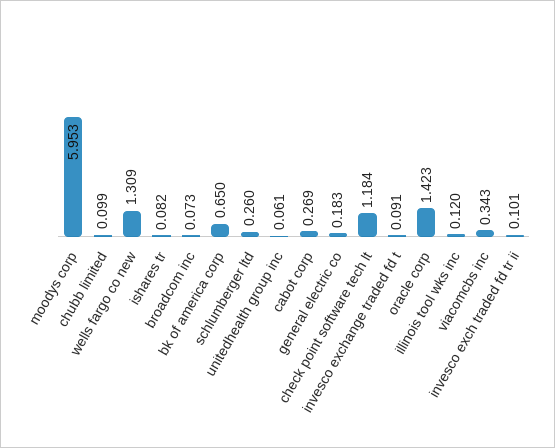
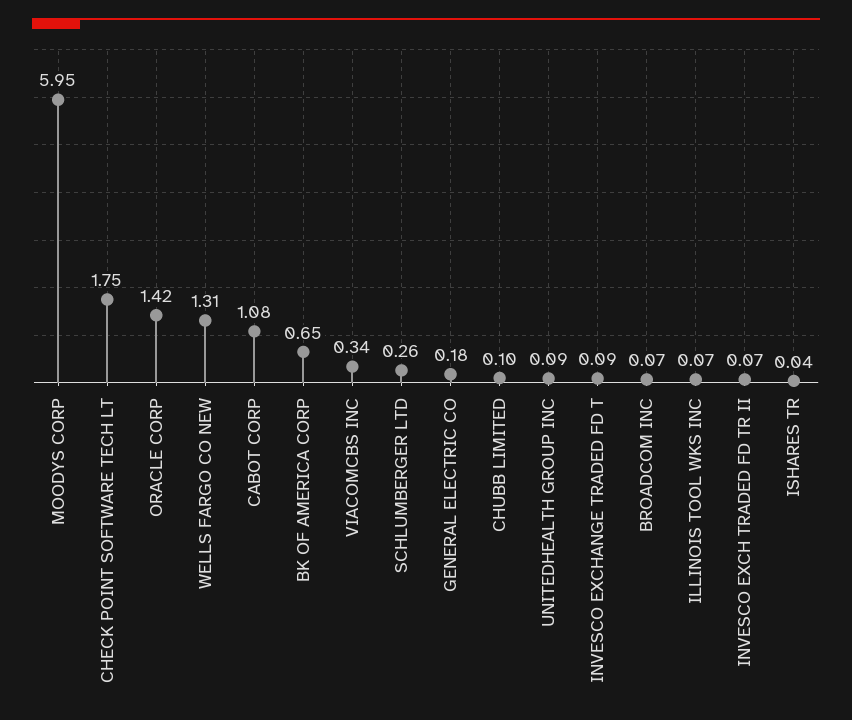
ishares tr: 0.082 -> 0.04
unitedhealth group inc: 0.061 -> 0.09
cabot corp: 0.269 -> 1.08
check point software tech lt: 1.184 -> 1.75
illinois tool wks inc: 0.12 -> 0.07
invesco exch traded fd tr ii: 0.101 -> 0.07

